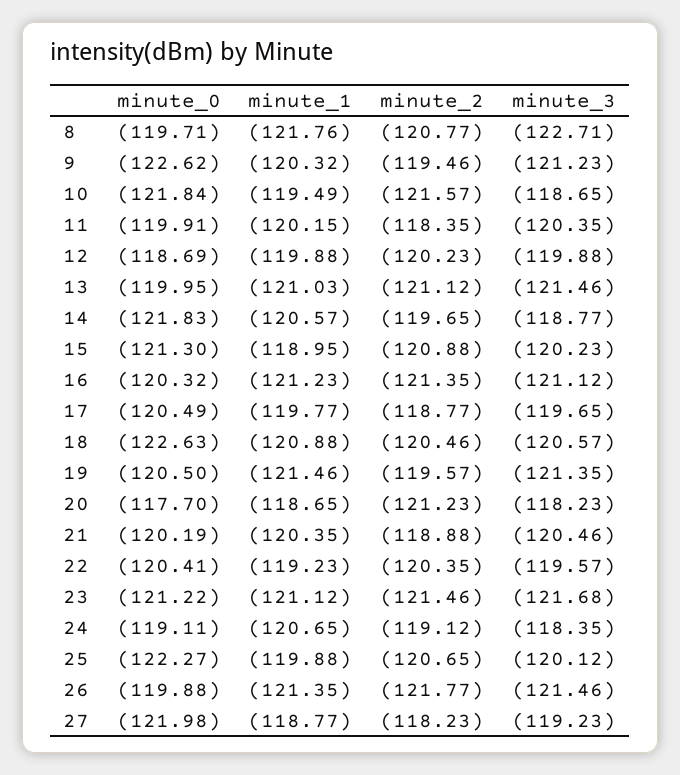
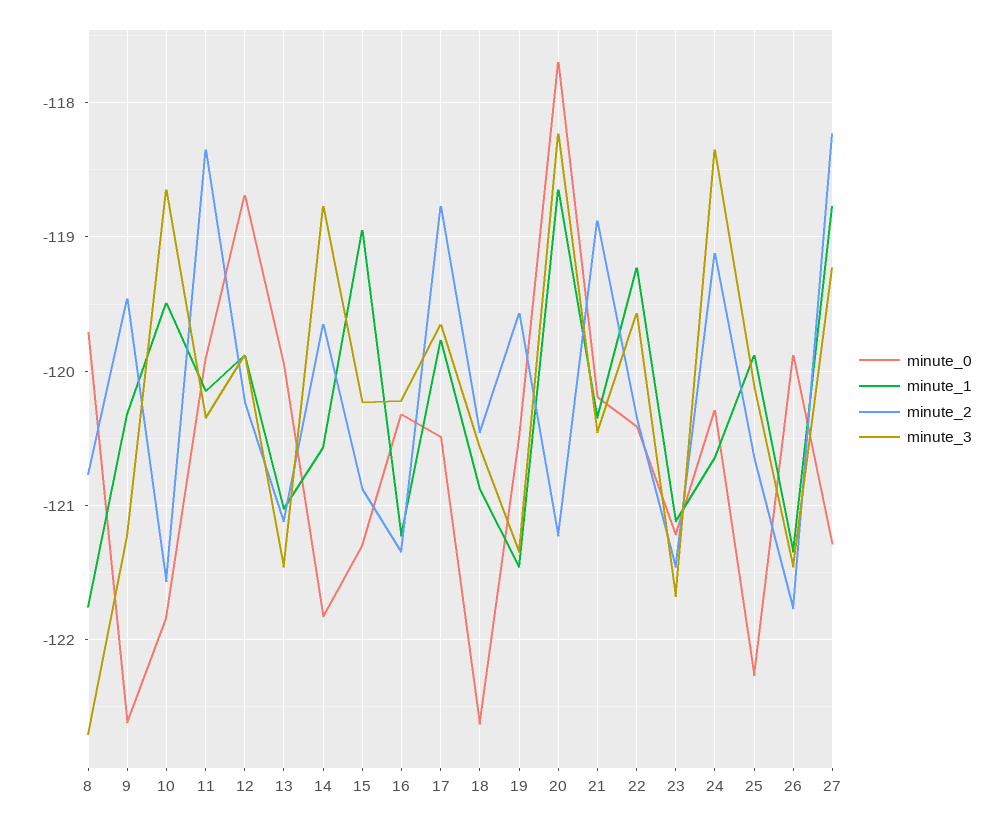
minute_3, 16: -121.12 -> -120.2
minute_0, 24: -119.11 -> -120.3
minute_0, 27: -121.98 -> -121.3

